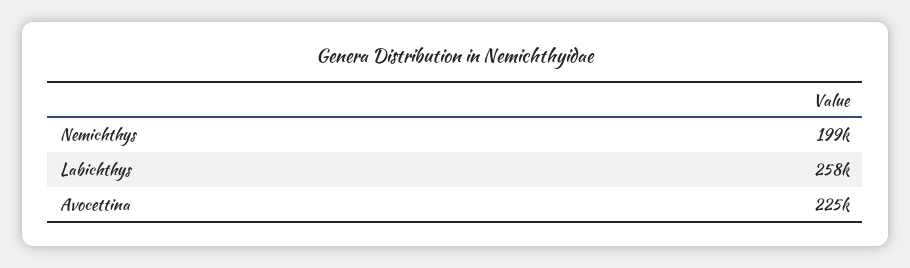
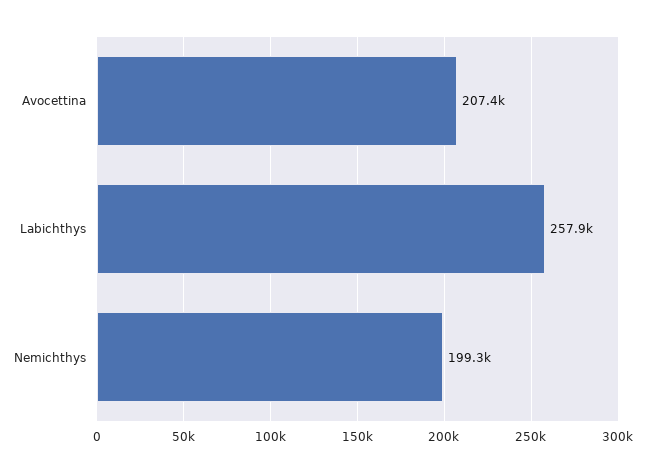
Avocettina: 225000 -> 207400

